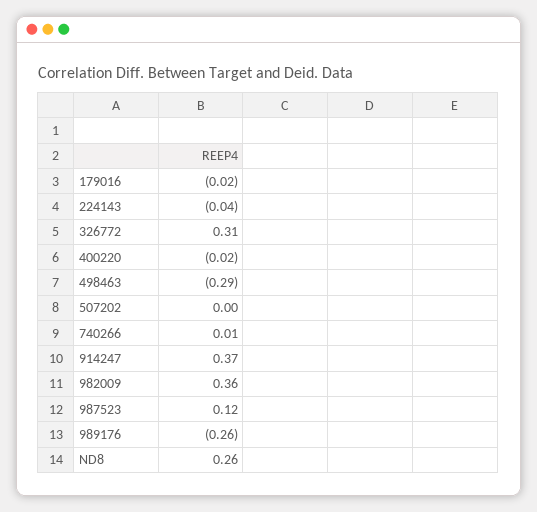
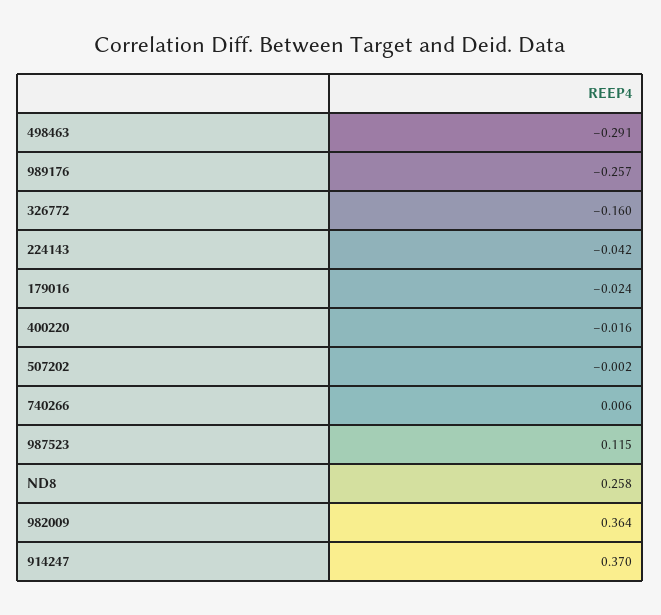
326772: 0.31 -> -0.16

